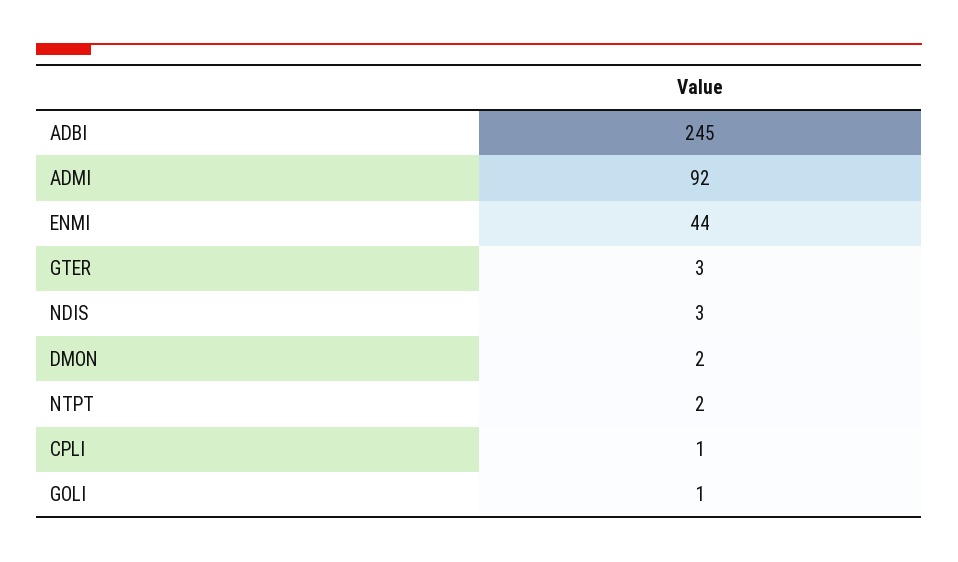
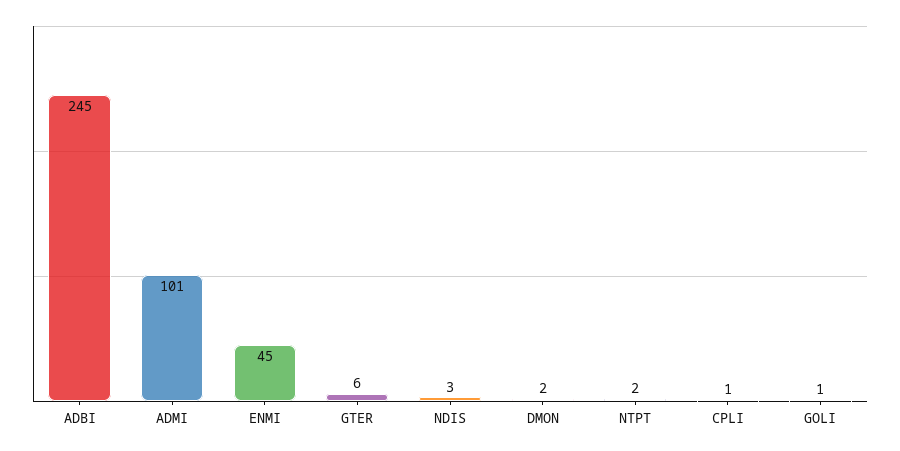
ADMI: 92 -> 101
ENMI: 44 -> 45
GTER: 3 -> 6

